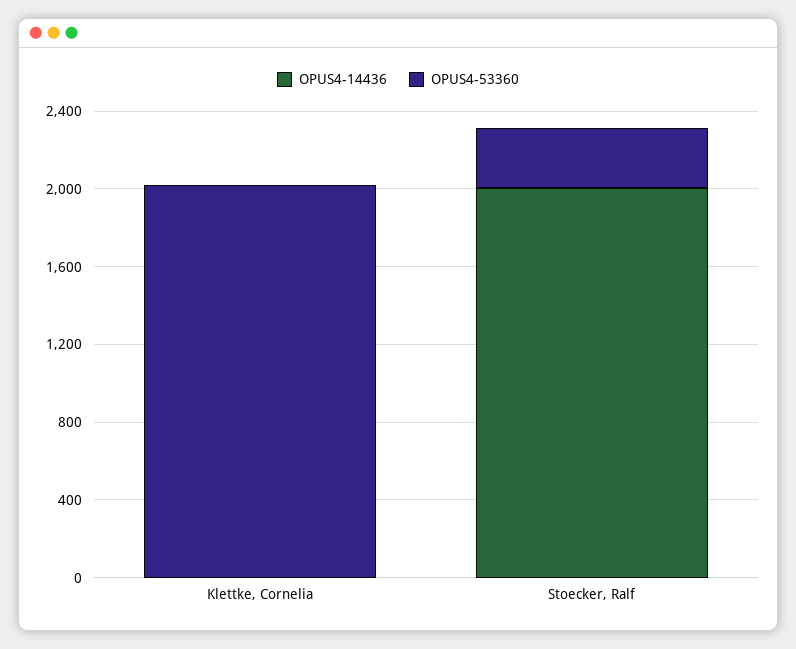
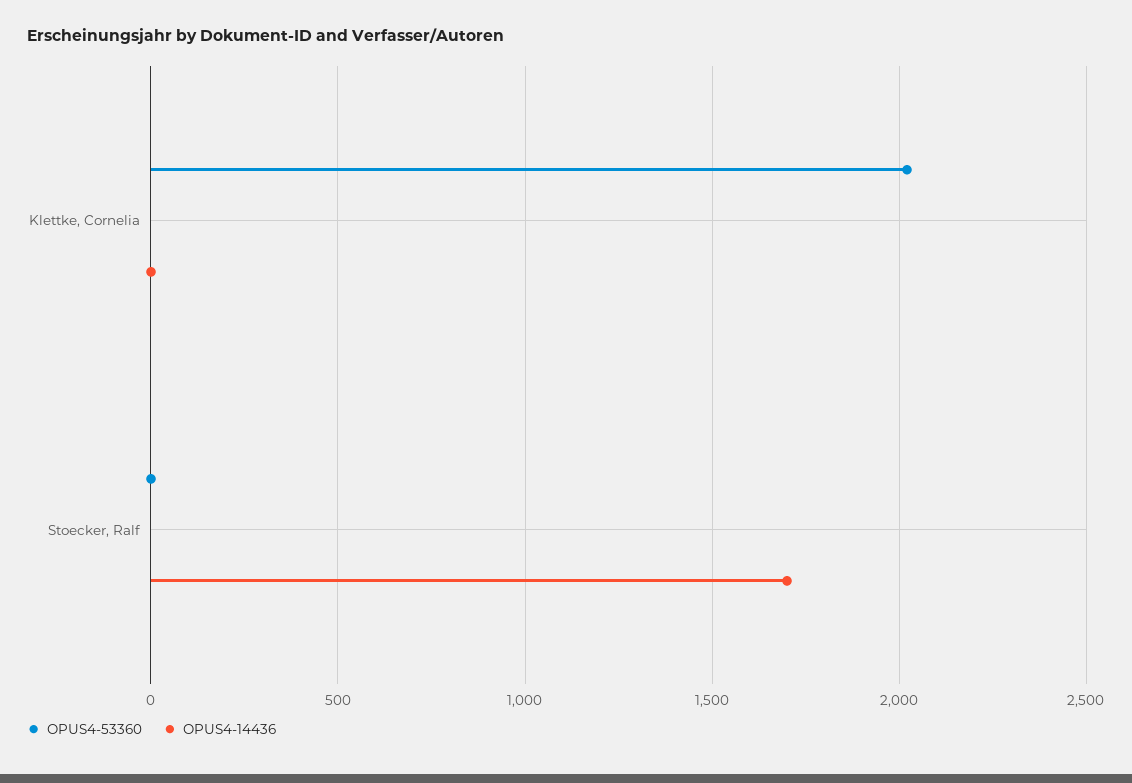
OPUS4-14436, Stoecker, Ralf: 2000 -> 1700
OPUS4-53360, Stoecker, Ralf: 300 -> 0

